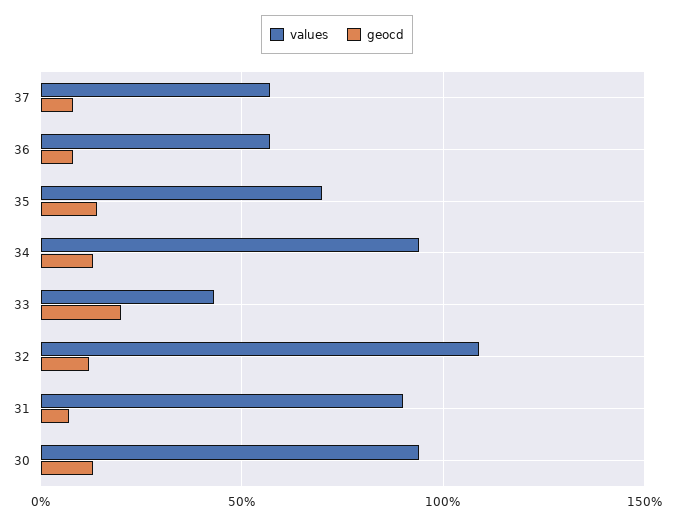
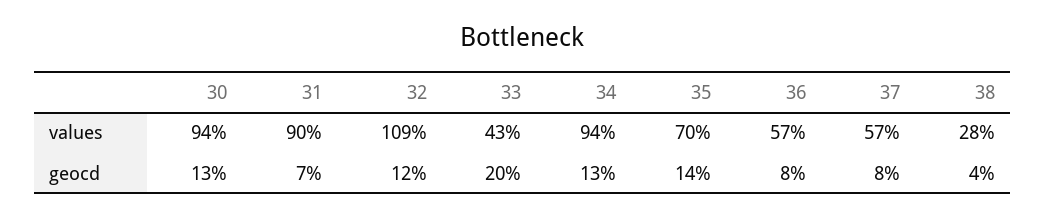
values, 38: none -> 28
geocd, 38: none -> 4

